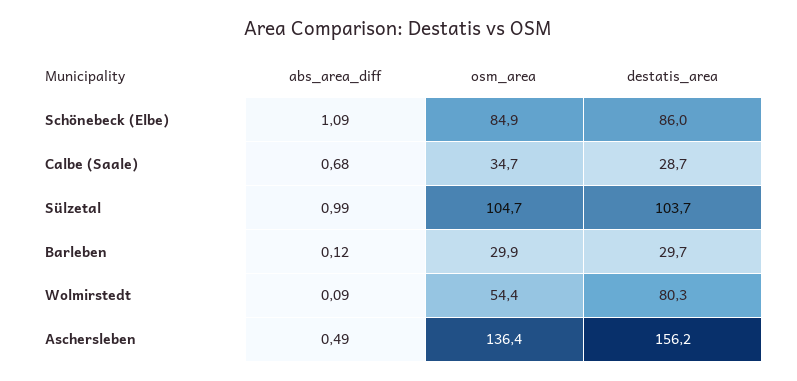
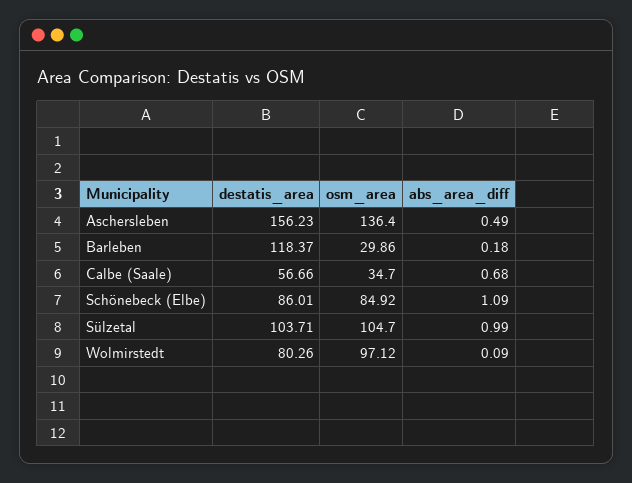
destatis_area, Calbe (Saale): 28.7 -> 56.66
abs_area_diff, Barleben: 0.12 -> 0.18
destatis_area, Barleben: 29.7 -> 118.37
osm_area, Wolmirstedt: 54.4 -> 97.12

